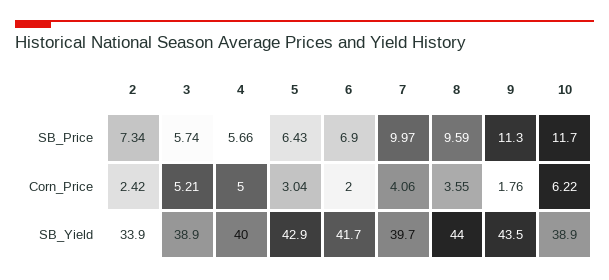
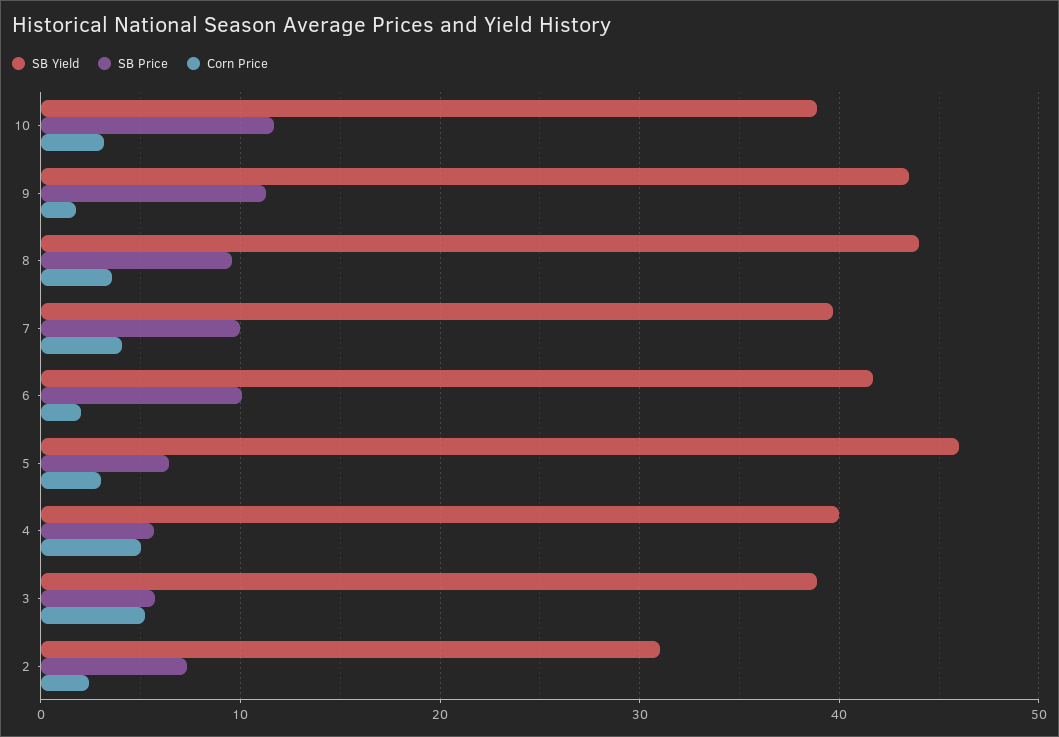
SB_Price, 6: 6.9 -> 10
Corn_Price, 10: 6.22 -> 3
SB_Yield, 2: 33.9 -> 31
SB_Yield, 5: 42.9 -> 46

